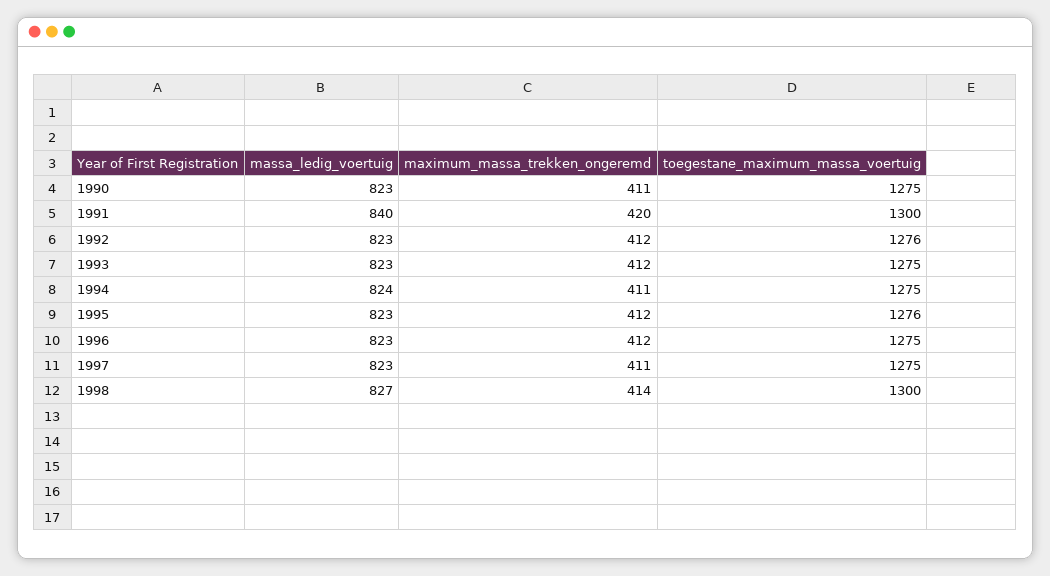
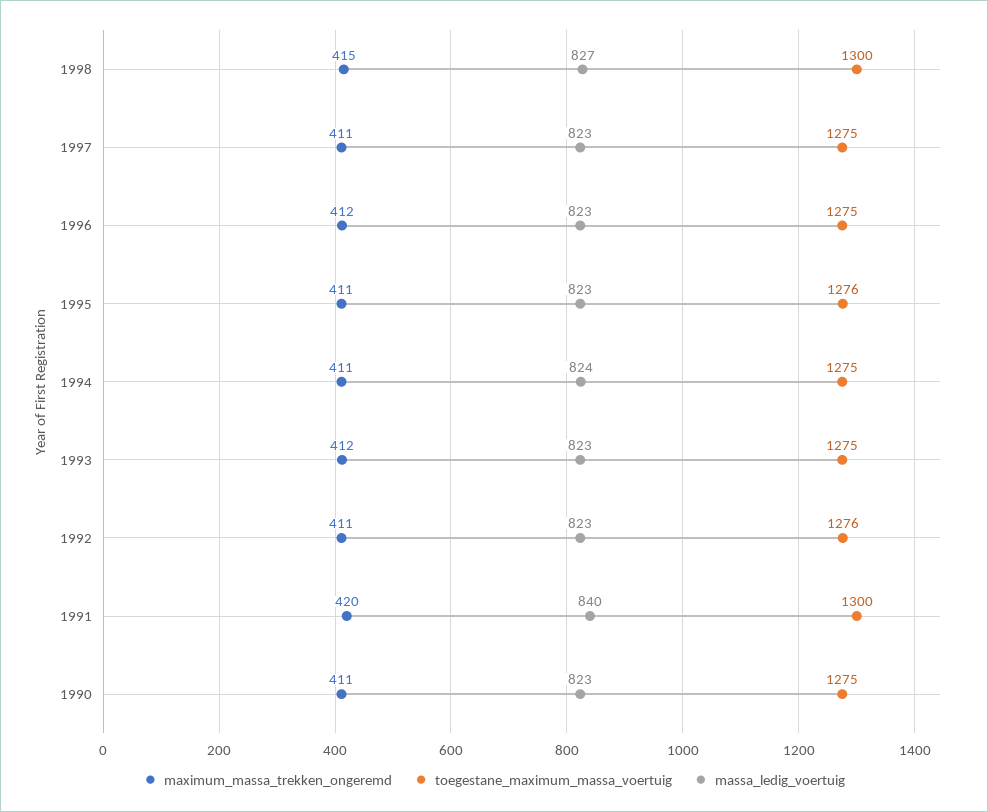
maximum_massa_trekken_ongeremd, 1992: 412 -> 411
maximum_massa_trekken_ongeremd, 1995: 412 -> 411
maximum_massa_trekken_ongeremd, 1998: 414 -> 415

